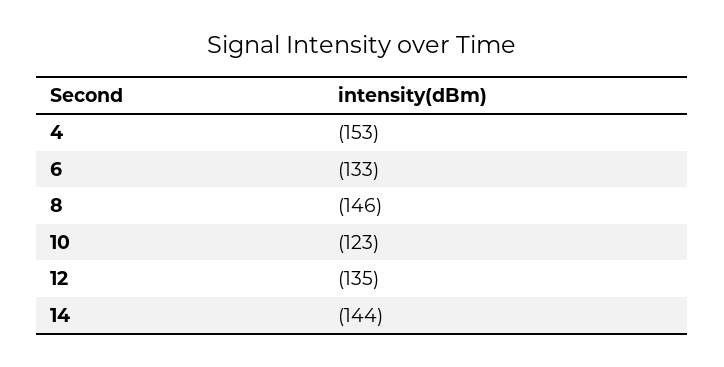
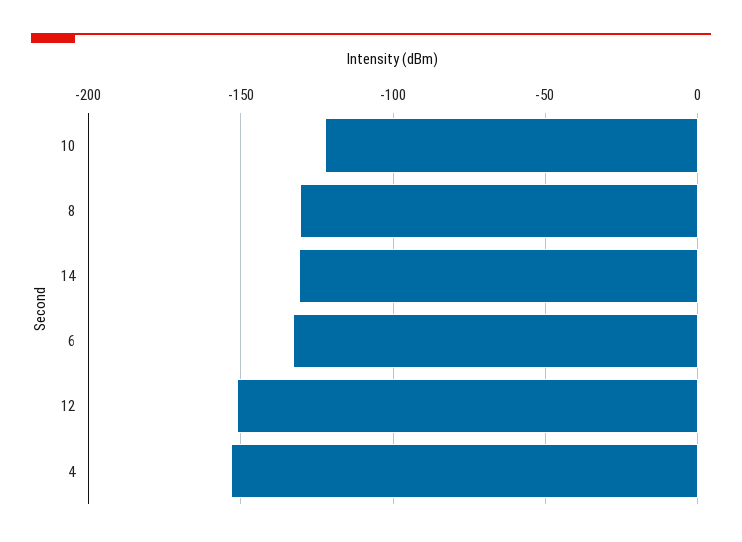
8: -146 -> -130
12: -135 -> -150
14: -144 -> -130

